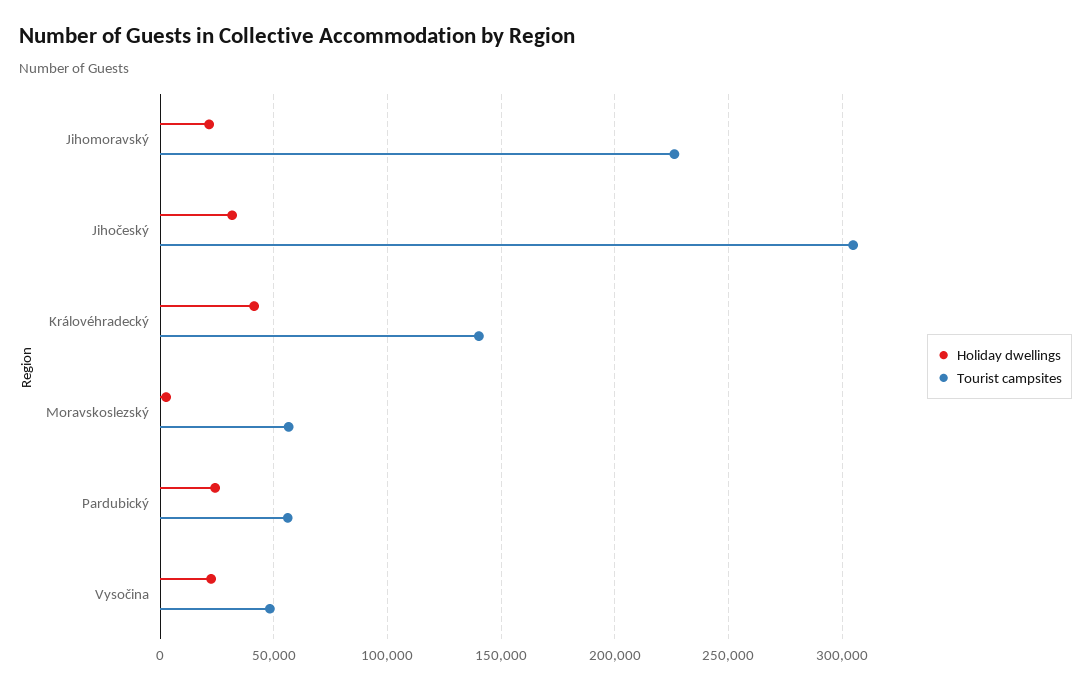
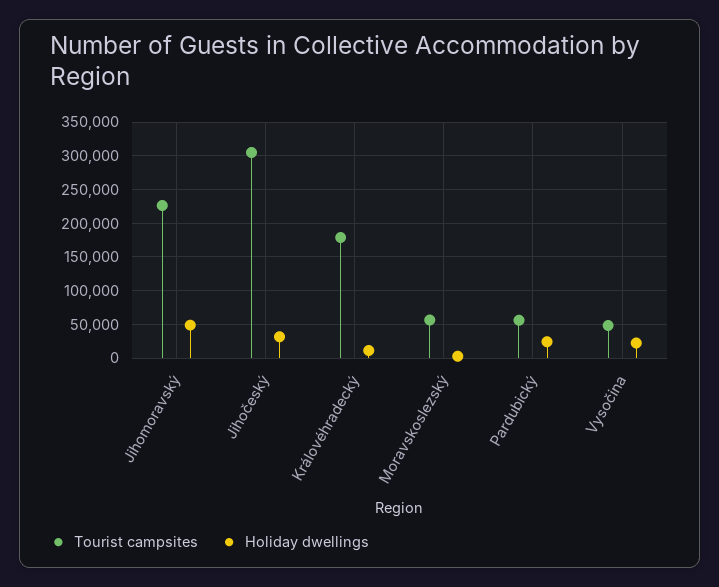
Holiday dwellings, Jihomoravský: 20000 -> 50000
Holiday dwellings, Královéhradecký: 40000 -> 10000
Tourist campsites, Královéhradecký: 140000 -> 180000

